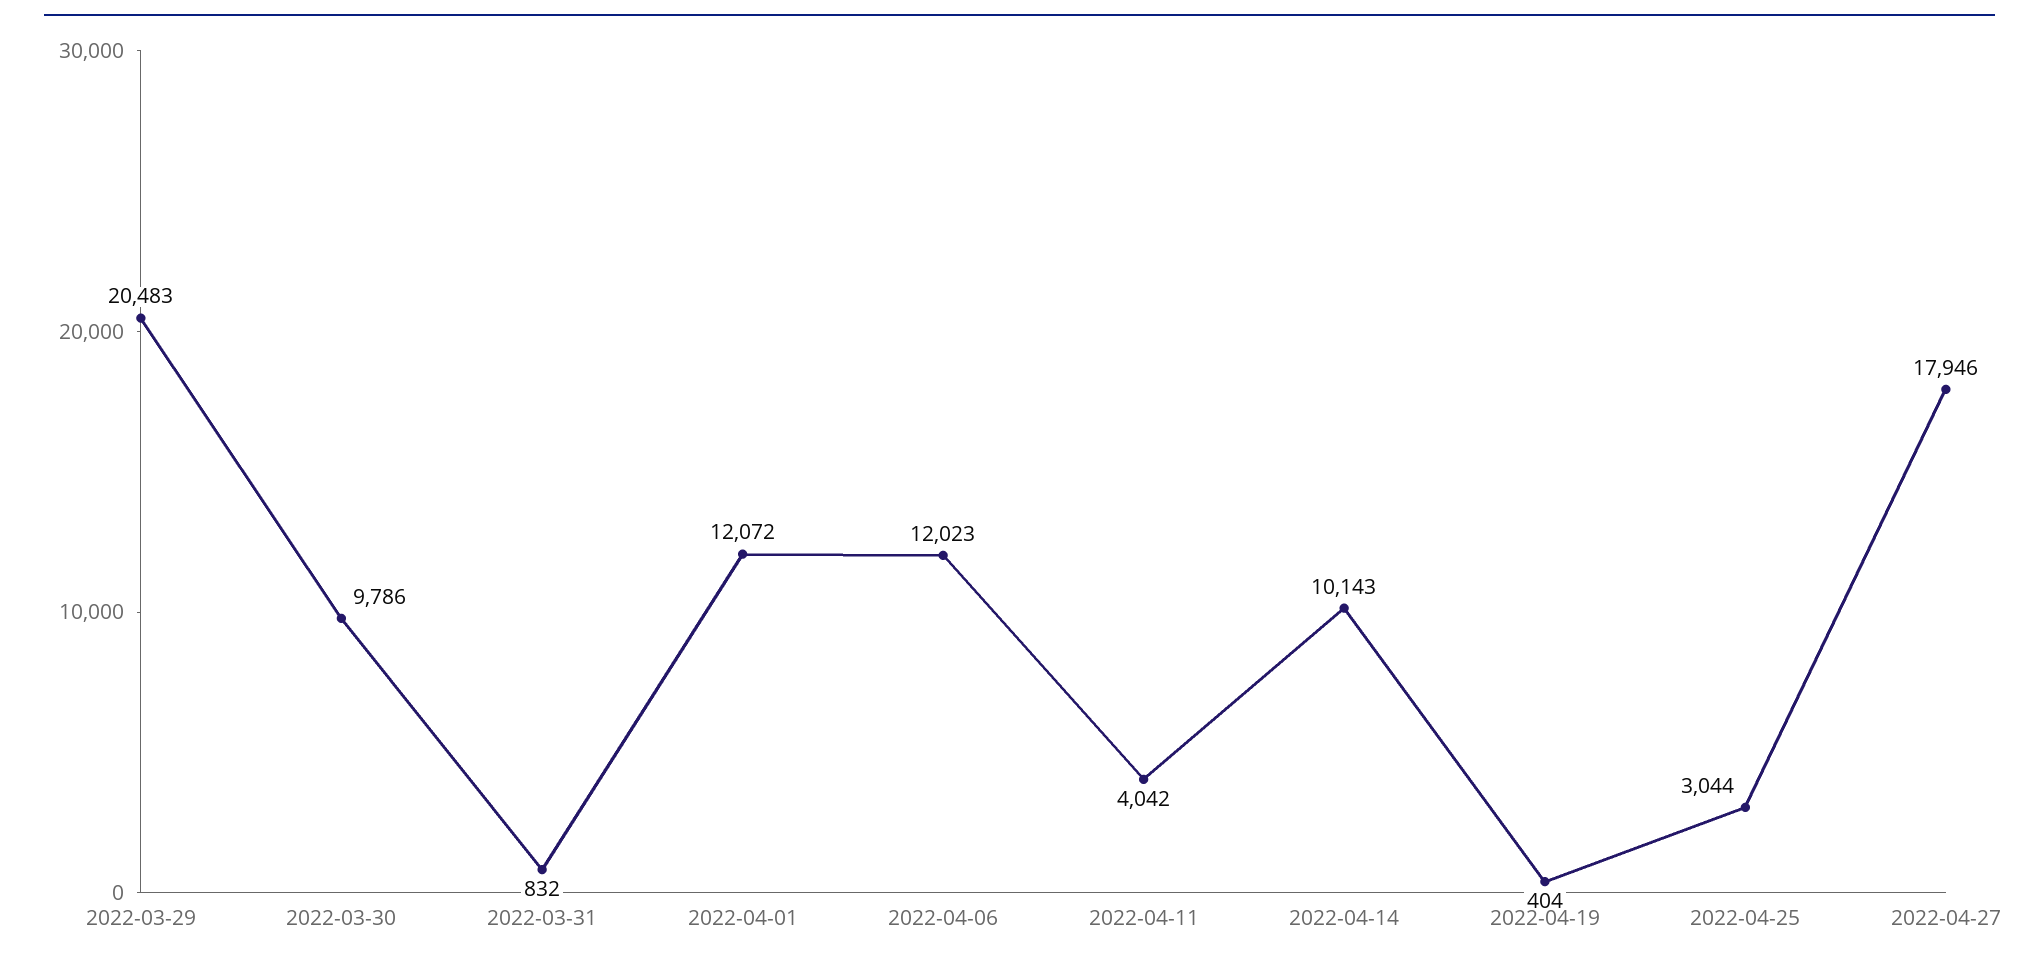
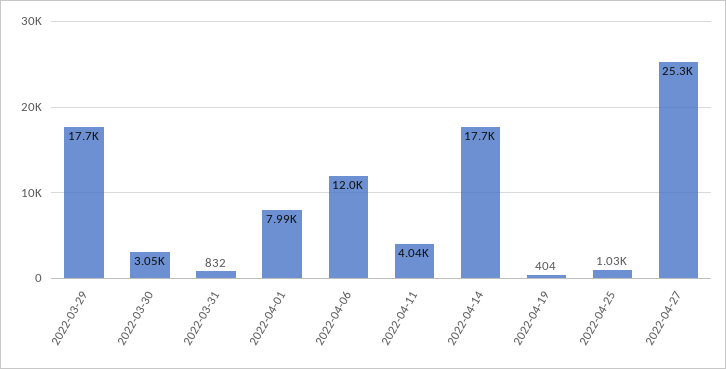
2022-03-29: 20483 -> 17700
2022-03-30: 9786 -> 3050
2022-04-01: 12072 -> 7990
2022-04-14: 10143 -> 17700
2022-04-25: 3044 -> 1030
2022-04-27: 17946 -> 25300

